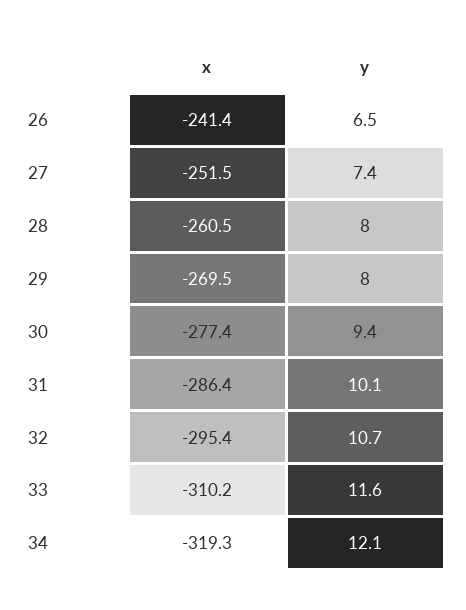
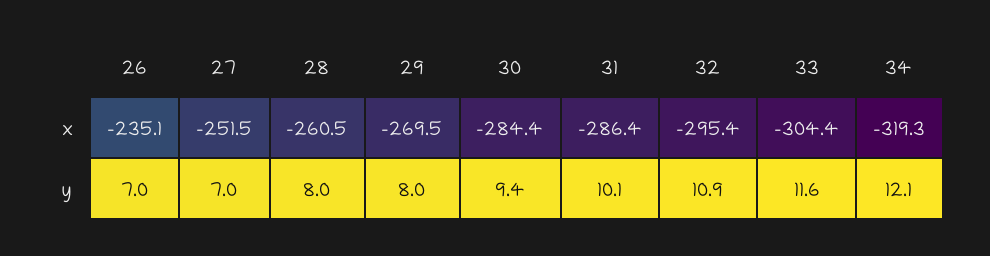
x, 26: -241.4 -> -235.1
y, 26: 6.5 -> 7
y, 27: 7.4 -> 7
x, 30: -277.4 -> -284.4
y, 32: 10.7 -> 10.9
x, 33: -310.2 -> -304.4

